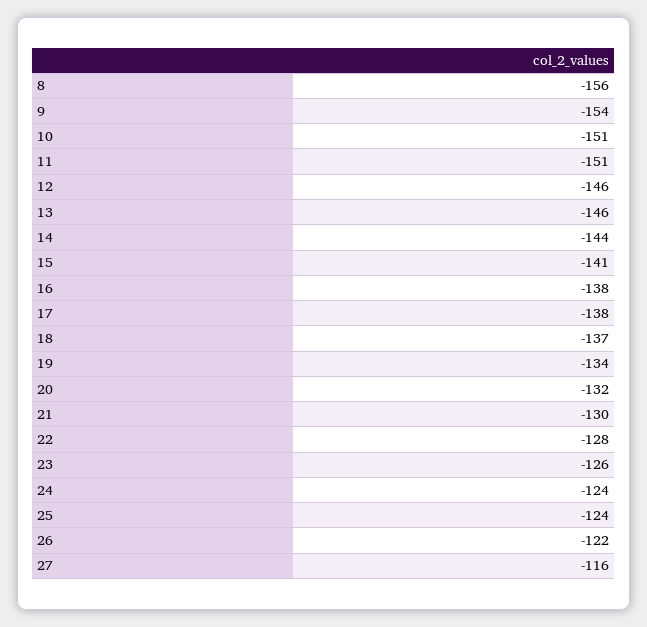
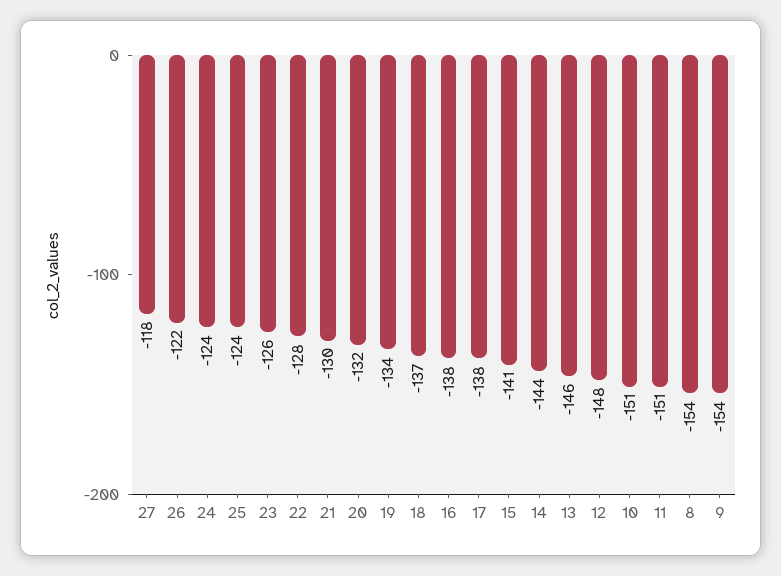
8: -156 -> -154
12: -146 -> -148
27: -116 -> -118

